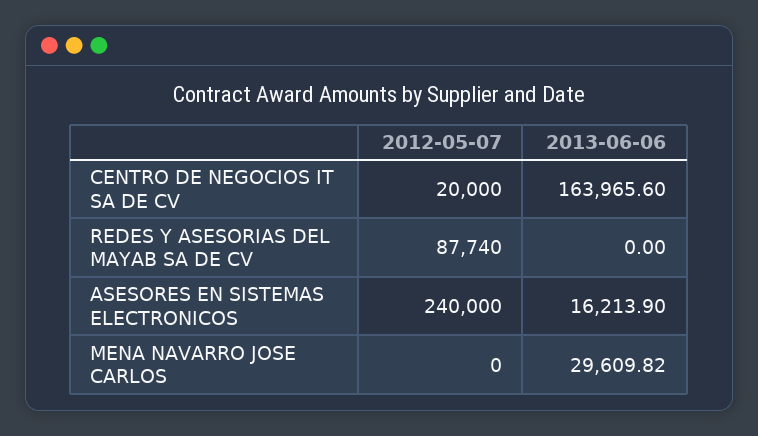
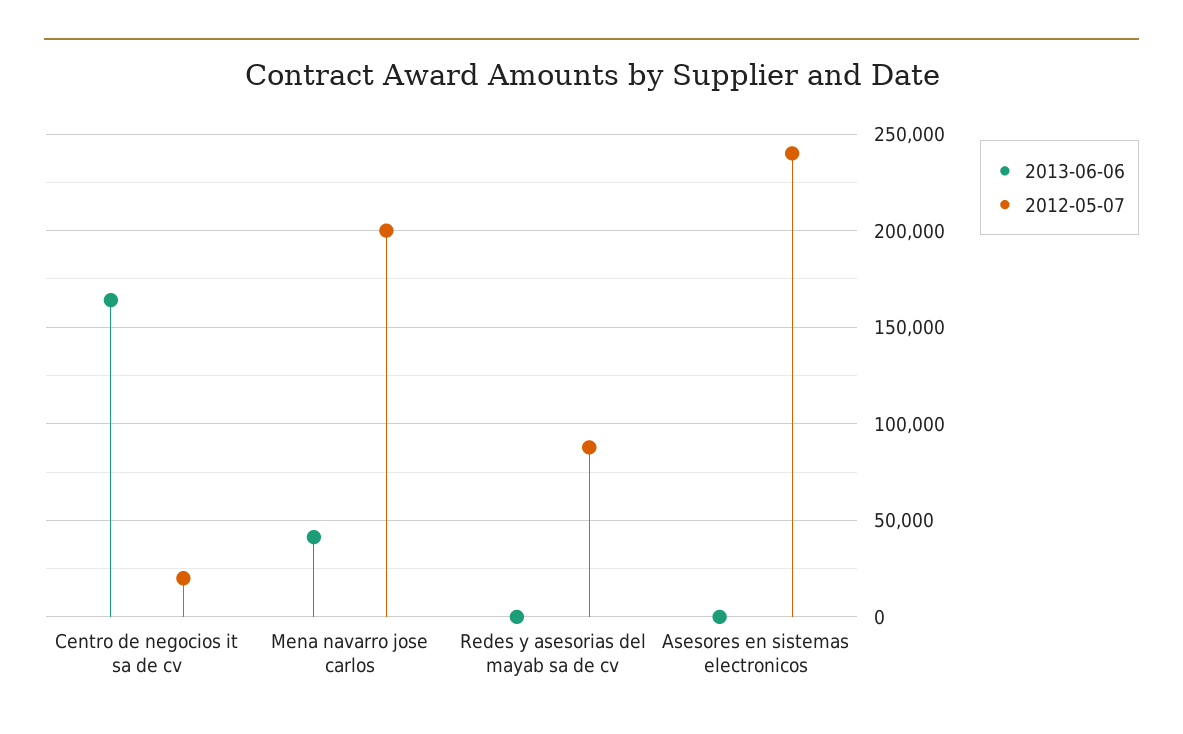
2013-06-06, ASESORES EN SISTEMAS ELECTRONICOS: 16213.9 -> 0
2012-05-07, MENA NAVARRO JOSE CARLOS: 0 -> 200000
2013-06-06, MENA NAVARRO JOSE CARLOS: 29609.82 -> 40000

